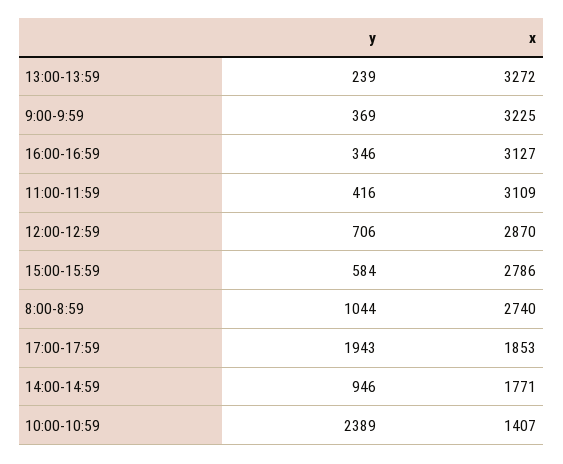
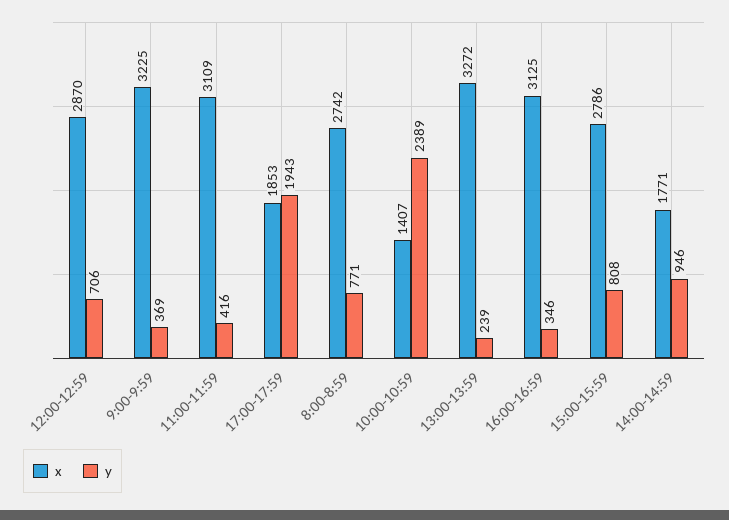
x, 16:00-16:59: 3127 -> 3125
y, 15:00-15:59: 584 -> 808
y, 8:00-8:59: 1044 -> 771
x, 8:00-8:59: 2740 -> 2742

